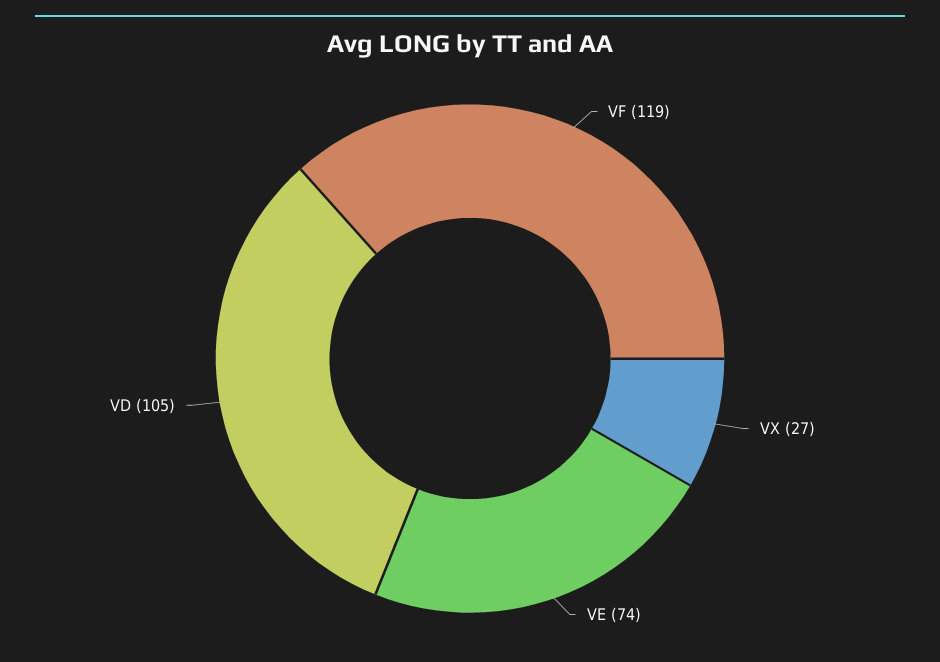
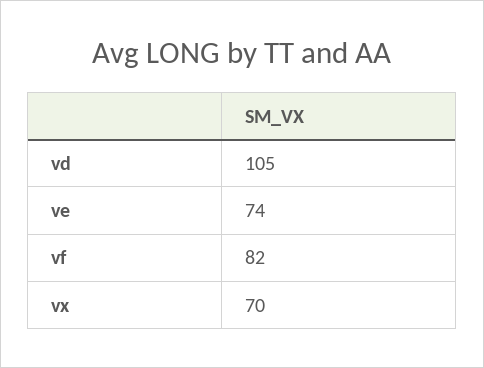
VF: 119 -> 82
VX: 27 -> 70

